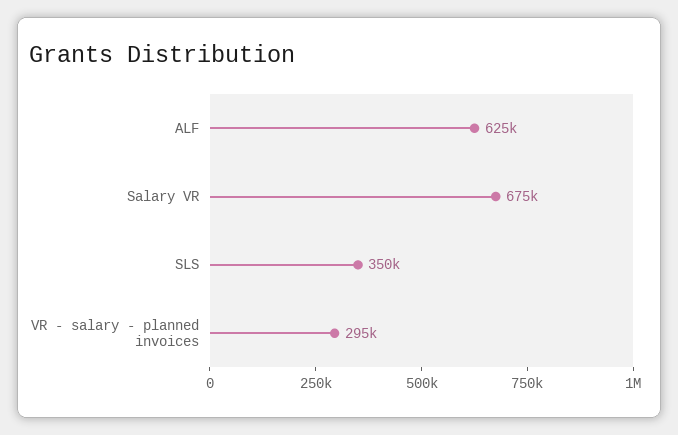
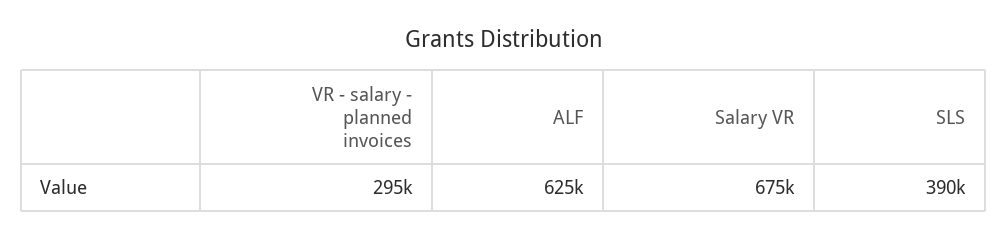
SLS: 350000 -> 390000

